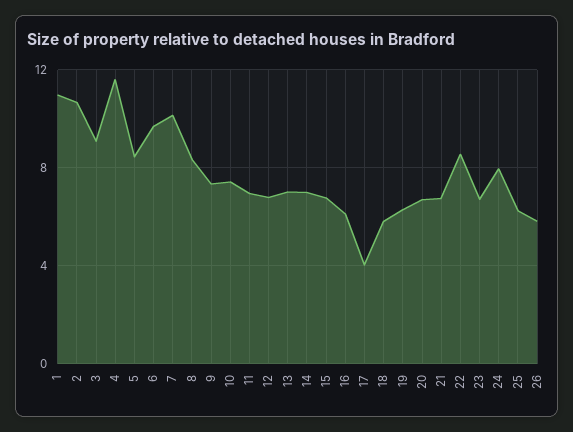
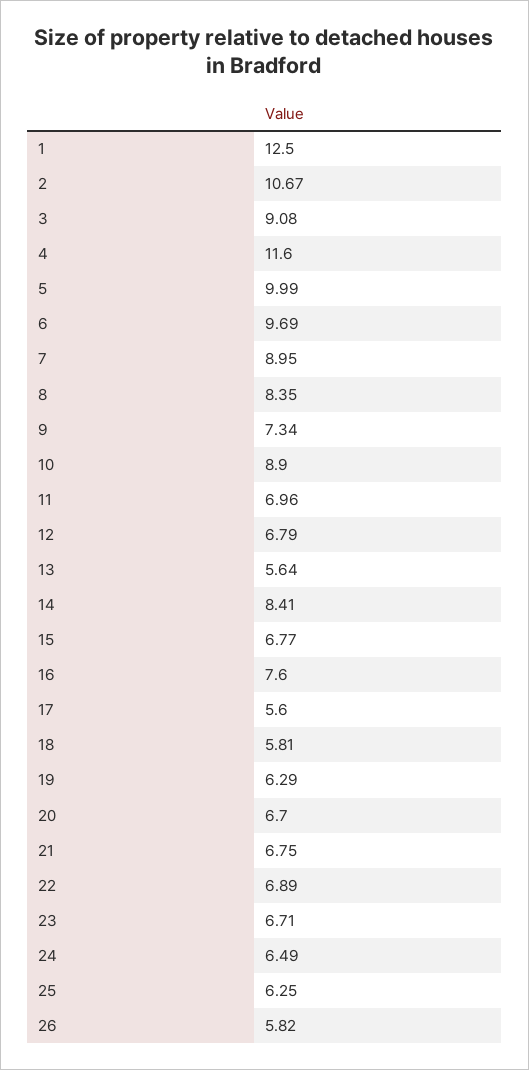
1: 11 -> 12.5
5: 8.5 -> 9.99
7: 10 -> 8.95
10: 7.5 -> 8.9
13: 7 -> 5.64
14: 7 -> 8.41
16: 6 -> 7.6
17: 4 -> 5.6
22: 8.5 -> 6.89
24: 8 -> 6.49

